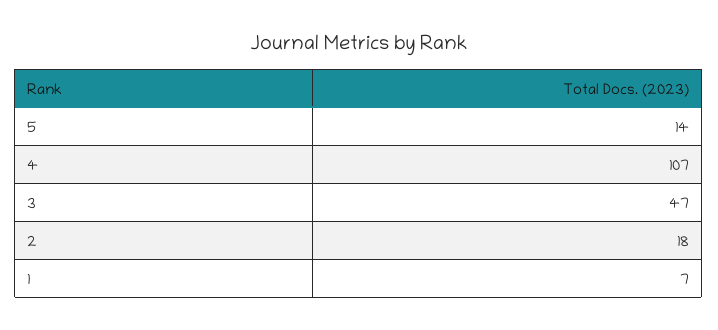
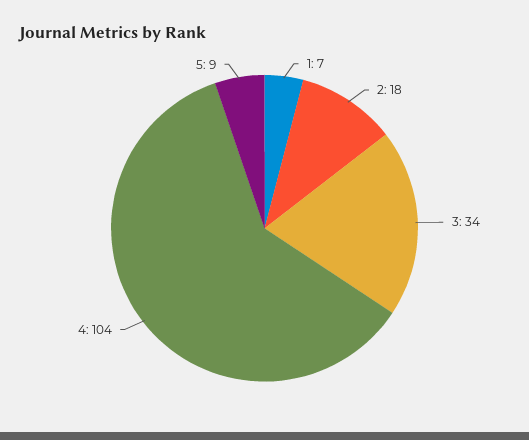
5: 14 -> 9
4: 107 -> 104
3: 47 -> 34

